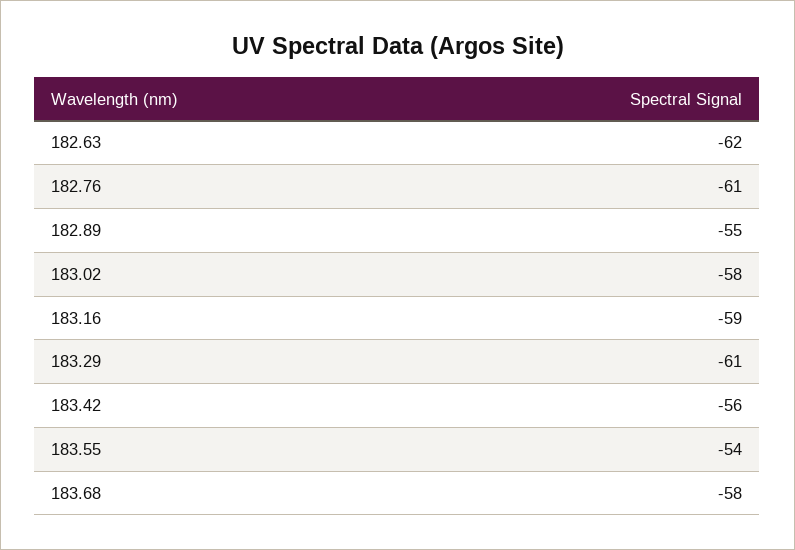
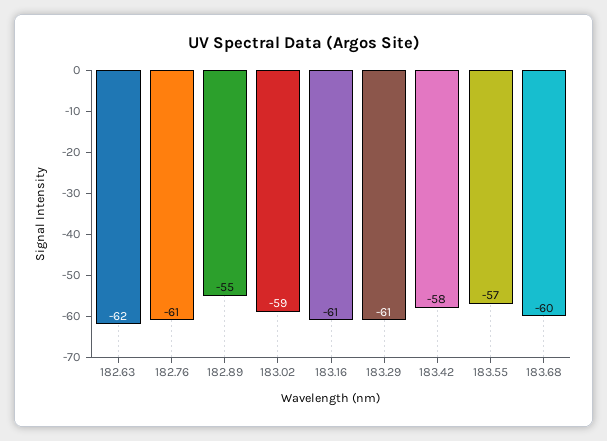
183.02: -58 -> -59
183.16: -59 -> -61
183.42: -56 -> -58
183.55: -54 -> -57
183.68: -58 -> -60

